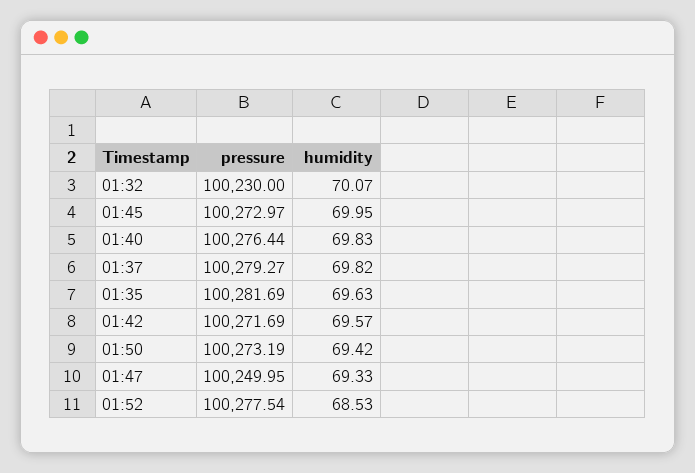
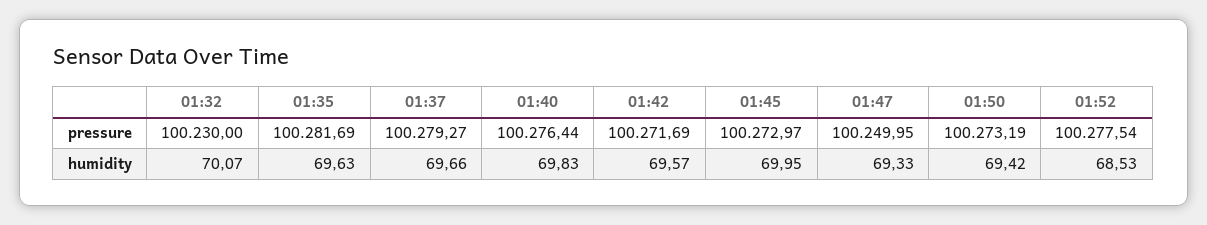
humidity, 01:37: 69.82 -> 69.66

